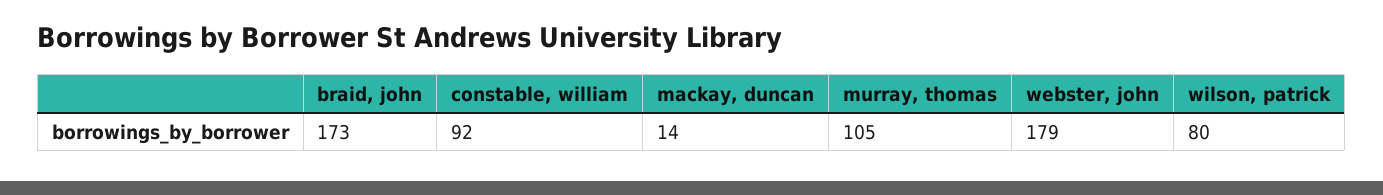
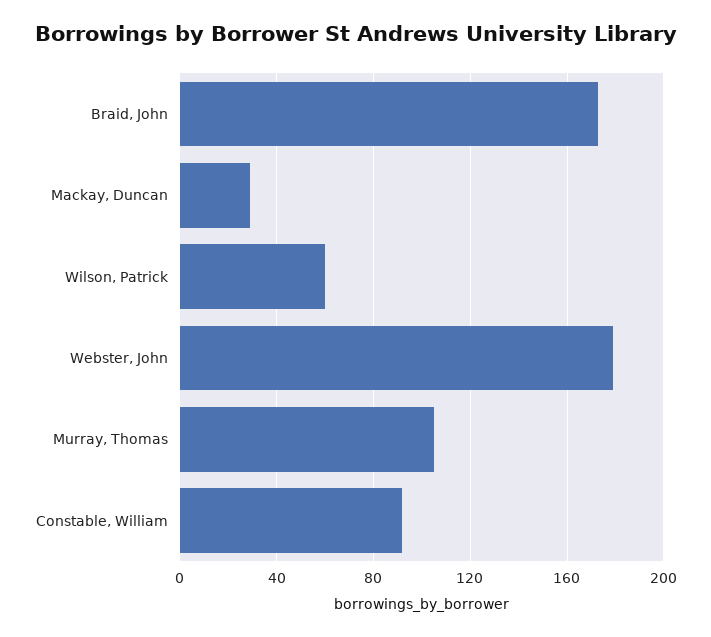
mackay, duncan: 14 -> 30
wilson, patrick: 80 -> 60

